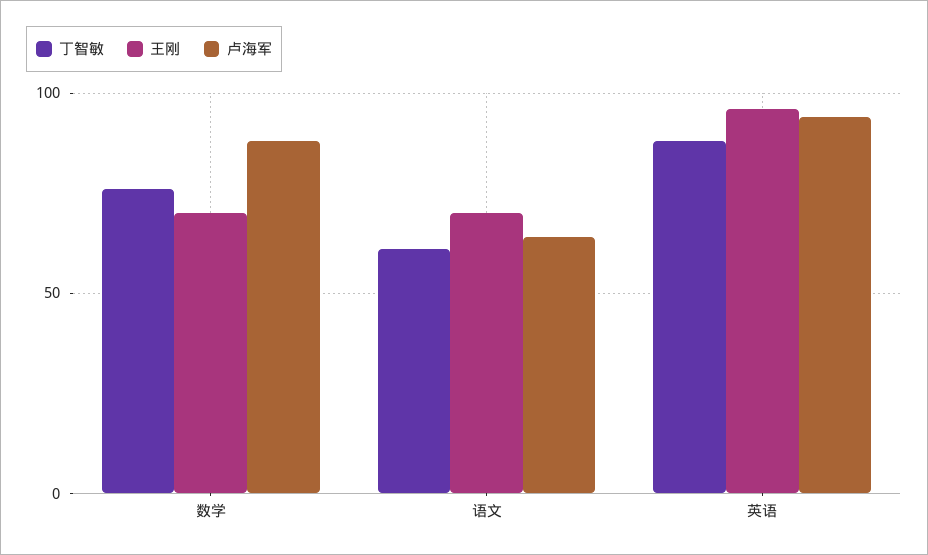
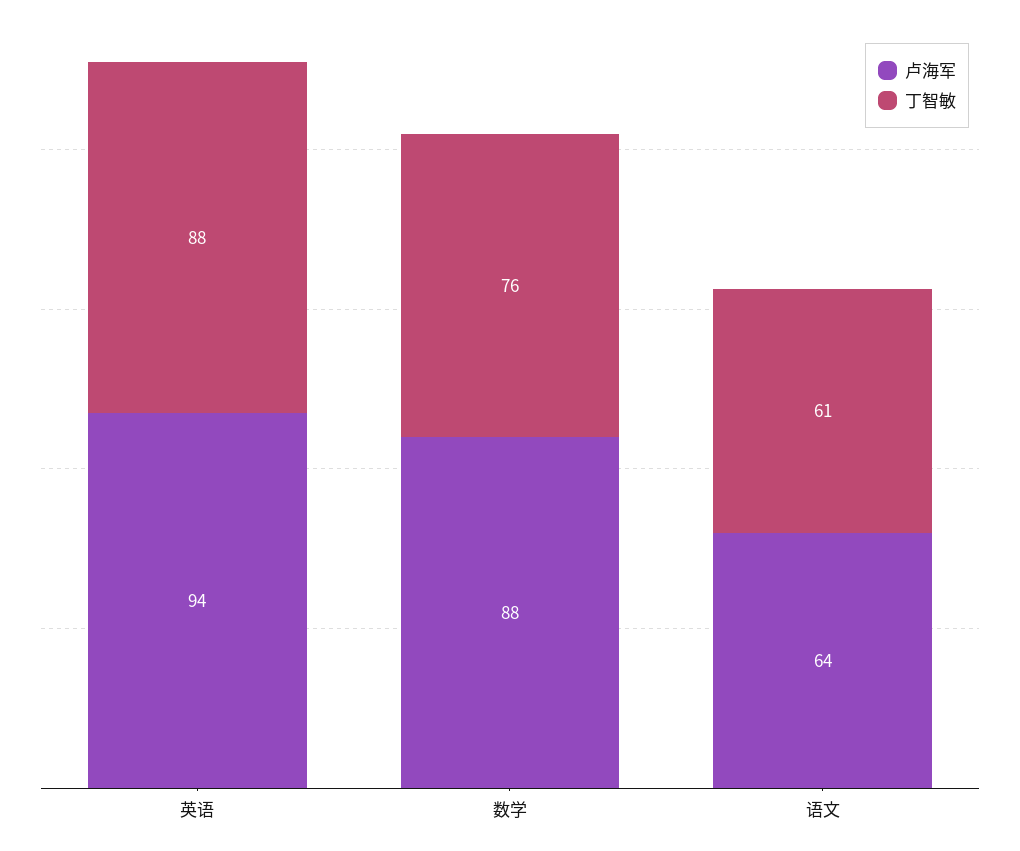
王刚, 数学: 70 -> none
王刚, 语文: 70 -> none
王刚, 英语: 95 -> none

